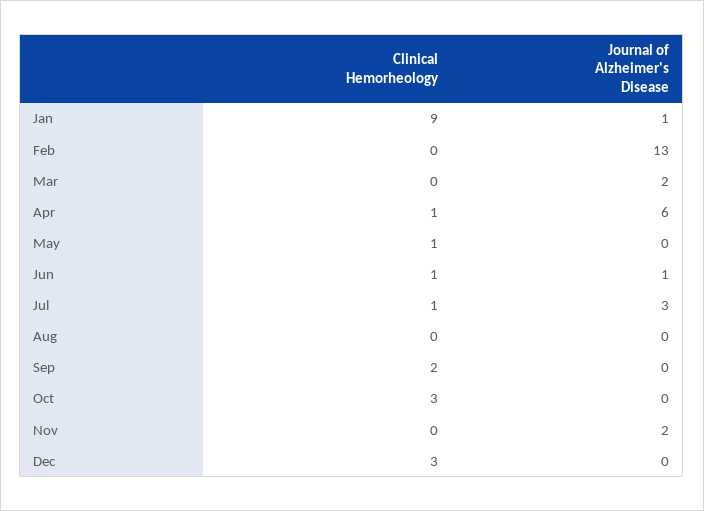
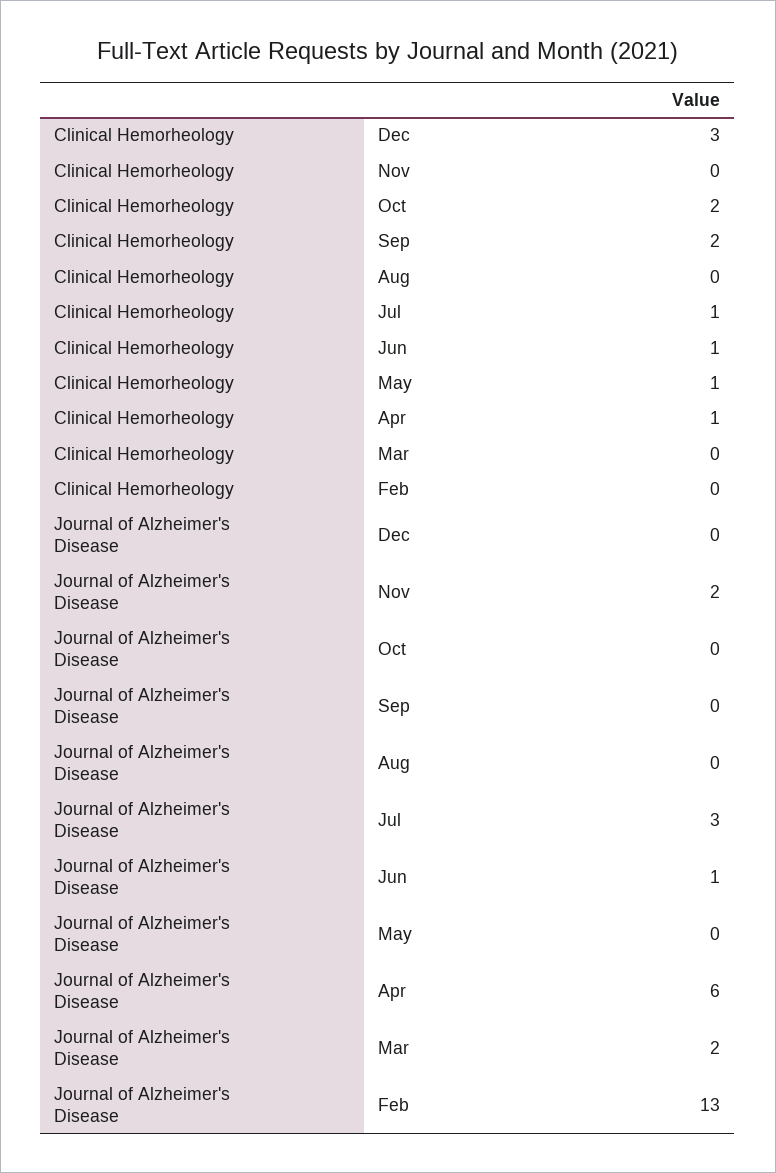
Clinical Hemorheology, Jan: 9 -> none
Journal of Alzheimer's Disease, Jan: 1 -> none
Clinical Hemorheology, Oct: 3 -> 2

